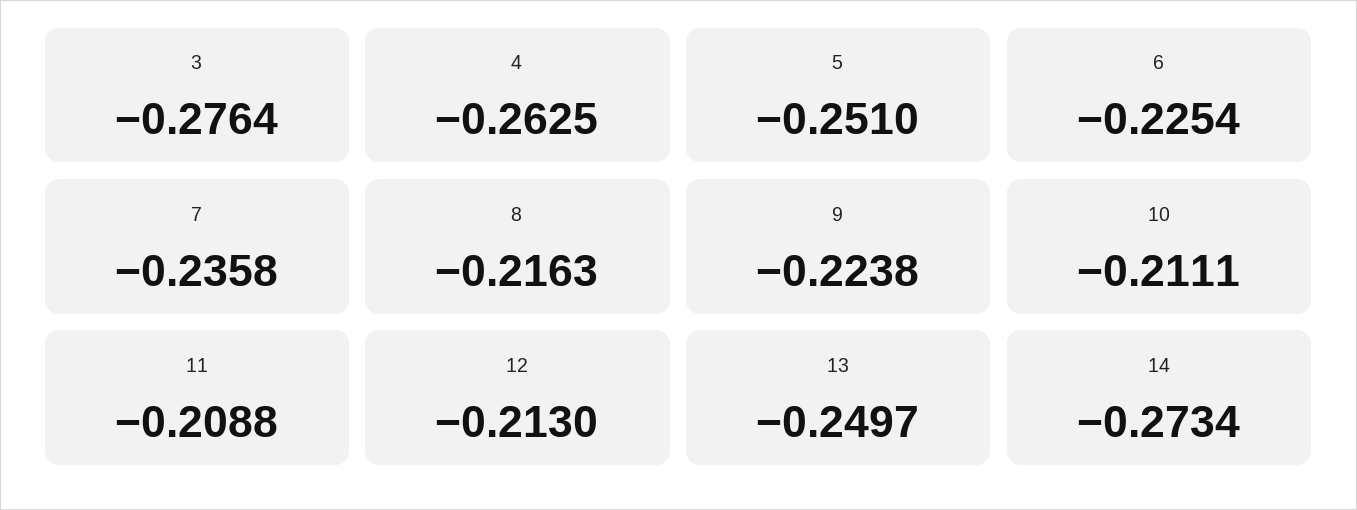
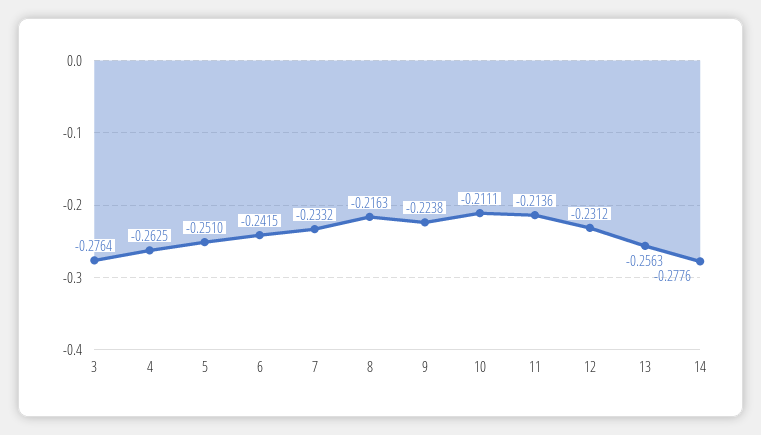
6: -0.2254 -> -0.2415
7: -0.2358 -> -0.2332
11: -0.2088 -> -0.2136
12: -0.213 -> -0.2312
13: -0.2497 -> -0.2563
14: -0.2734 -> -0.2776

